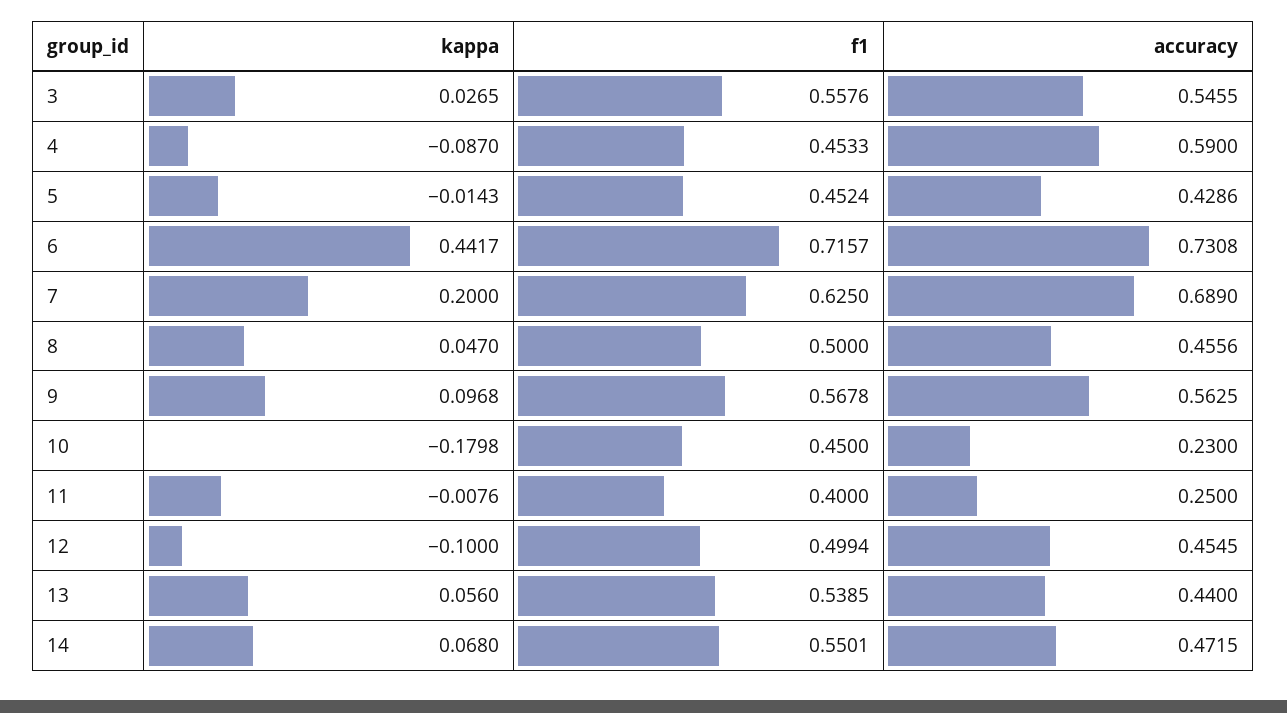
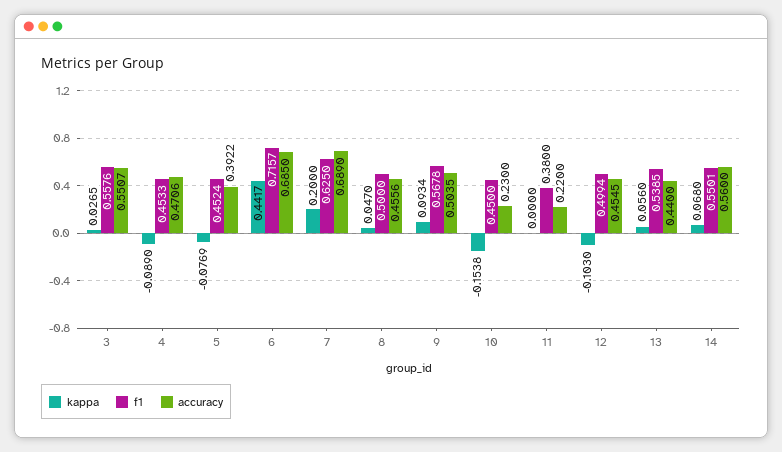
accuracy, 3: 0.5455 -> 0.5507
kappa, 4: -0.087 -> -0.089
accuracy, 4: 0.59 -> 0.4706
kappa, 5: -0.0143 -> -0.0769
accuracy, 5: 0.4286 -> 0.3922
accuracy, 6: 0.7308 -> 0.685
kappa, 9: 0.0968 -> 0.0934
accuracy, 9: 0.5625 -> 0.5035
kappa, 10: -0.1798 -> -0.1538
kappa, 11: -0.0076 -> 0
f1, 11: 0.4 -> 0.38
accuracy, 11: 0.25 -> 0.22
kappa, 12: -0.1 -> -0.103
accuracy, 14: 0.4715 -> 0.56

